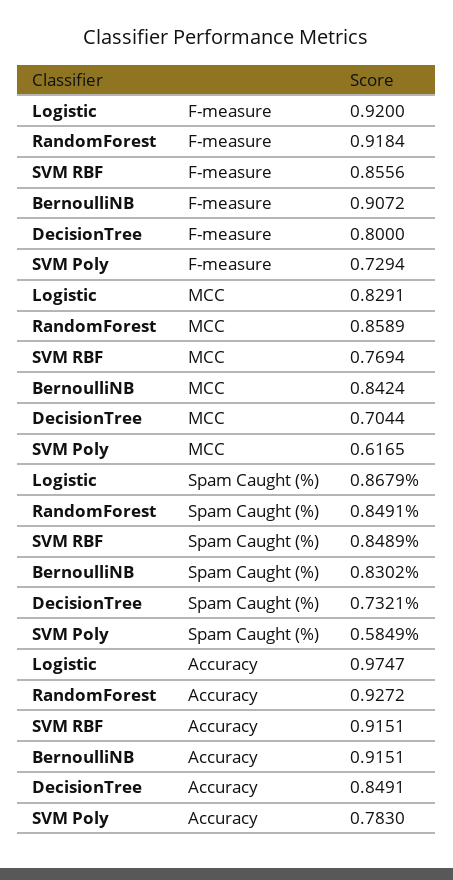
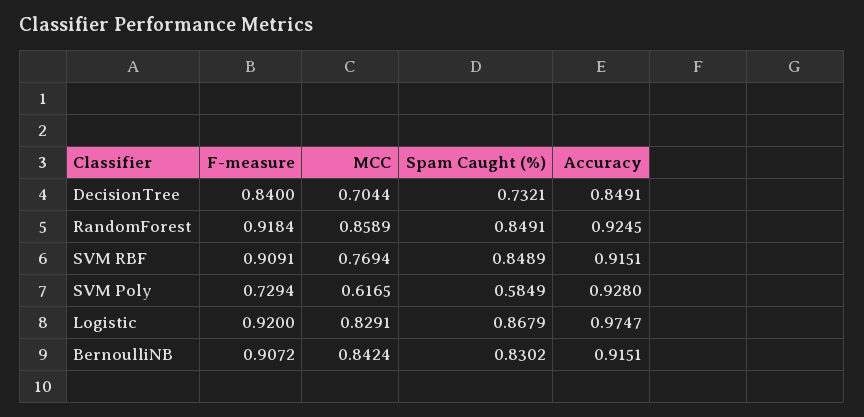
SVM RBF, F-measure: 0.8556 -> 0.9091
DecisionTree, F-measure: 0.8 -> 0.84
RandomForest, Accuracy: 0.9272 -> 0.9245
SVM Poly, Accuracy: 0.783 -> 0.928

